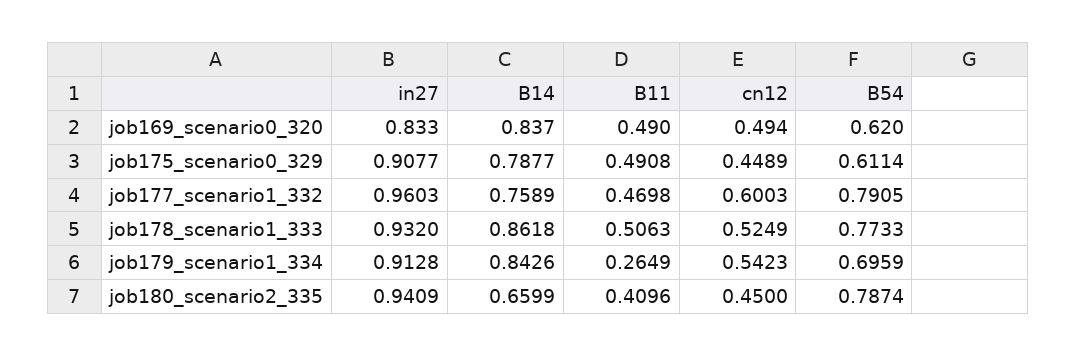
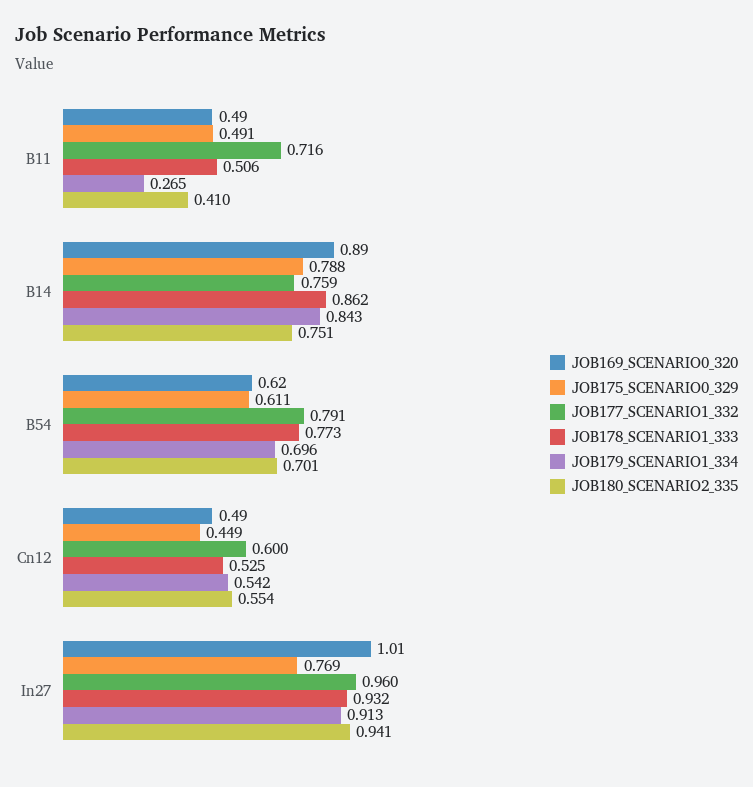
job169_scenario0_320, in27: 0.833 -> 1.01
job169_scenario0_320, B14: 0.837 -> 0.89
job175_scenario0_329, in27: 0.9077 -> 0.769
job177_scenario1_332, B11: 0.4698 -> 0.716
job180_scenario2_335, B14: 0.6599 -> 0.751
job180_scenario2_335, cn12: 0.45 -> 0.554
job180_scenario2_335, B54: 0.7874 -> 0.701

